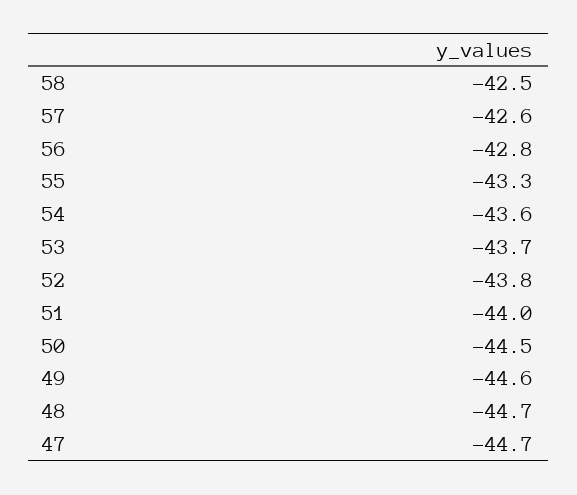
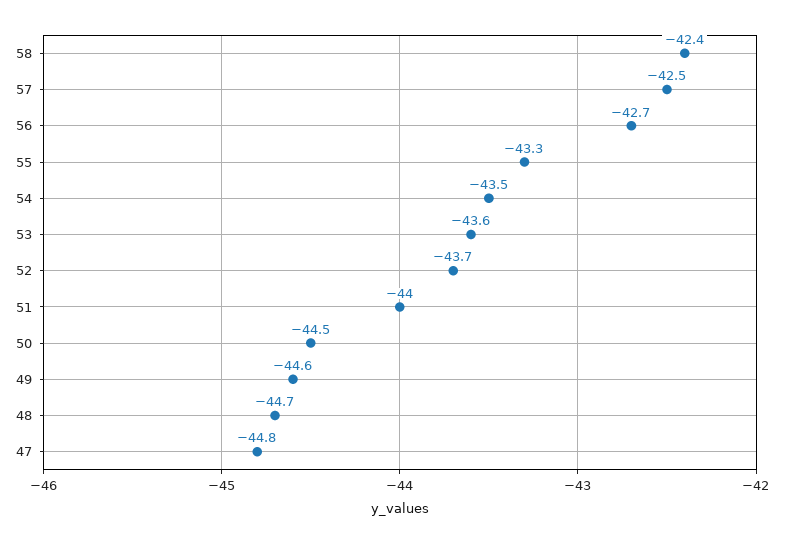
58: -42.5 -> -42.4
57: -42.6 -> -42.5
56: -42.8 -> -42.7
54: -43.6 -> -43.5
53: -43.7 -> -43.6
52: -43.8 -> -43.7
47: -44.7 -> -44.8

